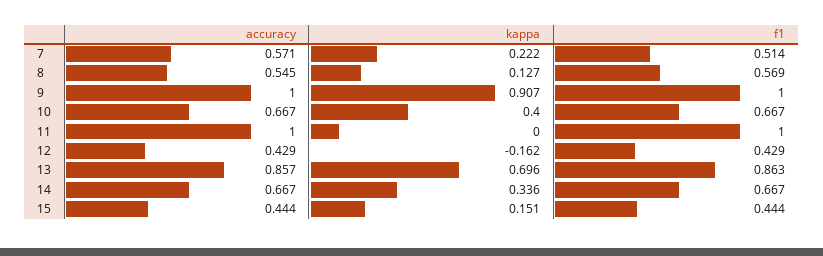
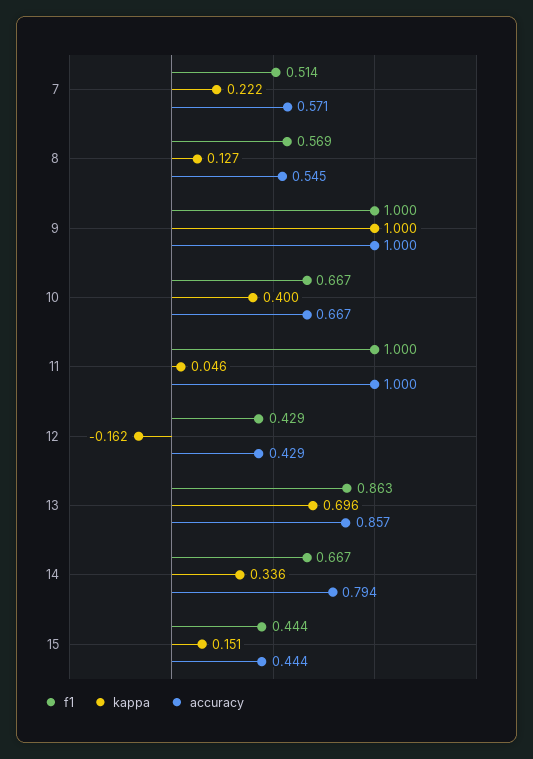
kappa, 9: 0.907 -> 1
kappa, 11: 0 -> 0.046
accuracy, 14: 0.667 -> 0.794

